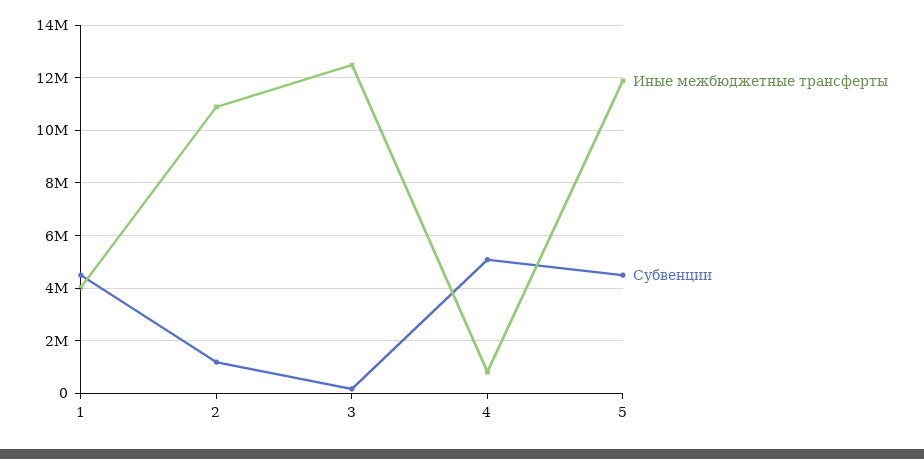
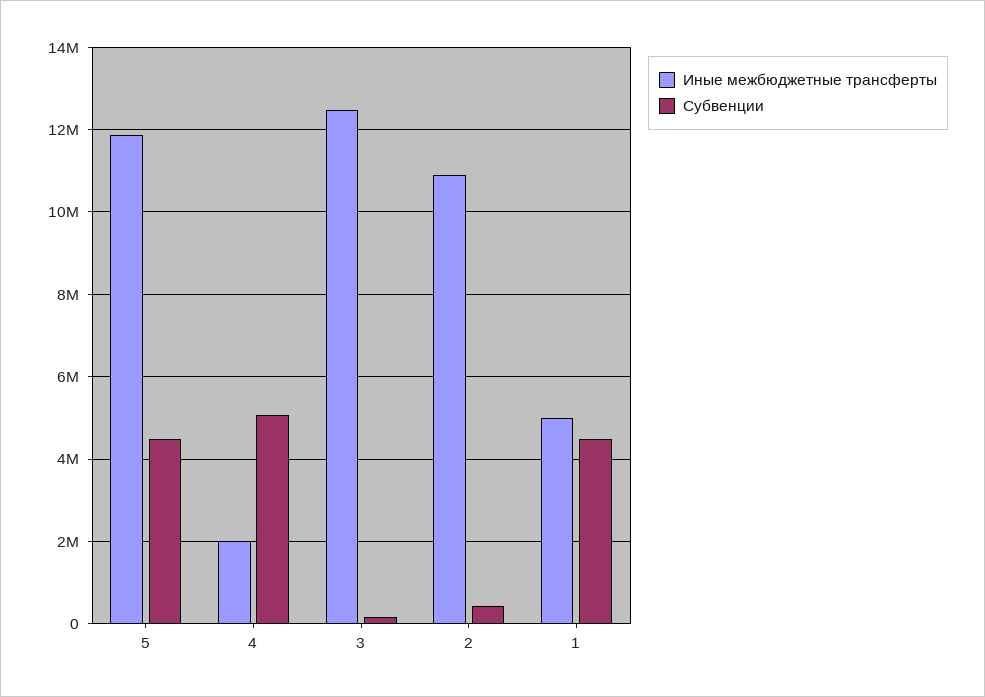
Иные межбюджетные трансферты, 1: 4000000 -> 5000000
Субвенции, 2: 1250000 -> 400000
Иные межбюджетные трансферты, 4: 750000 -> 2000000

